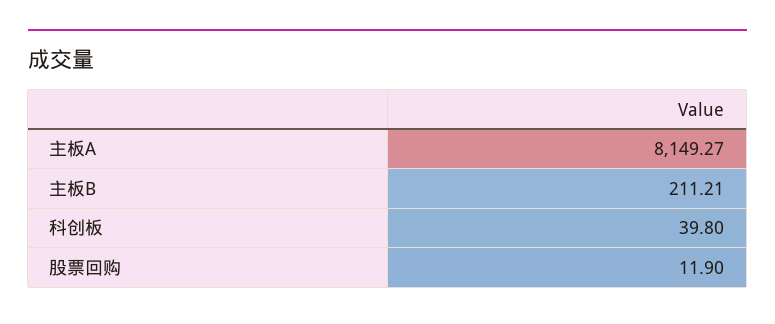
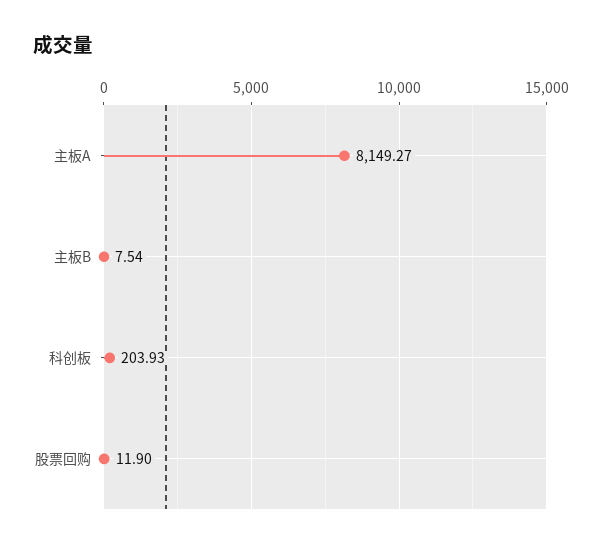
主板B: 211.21 -> 7.54
科创板: 39.8 -> 203.93

